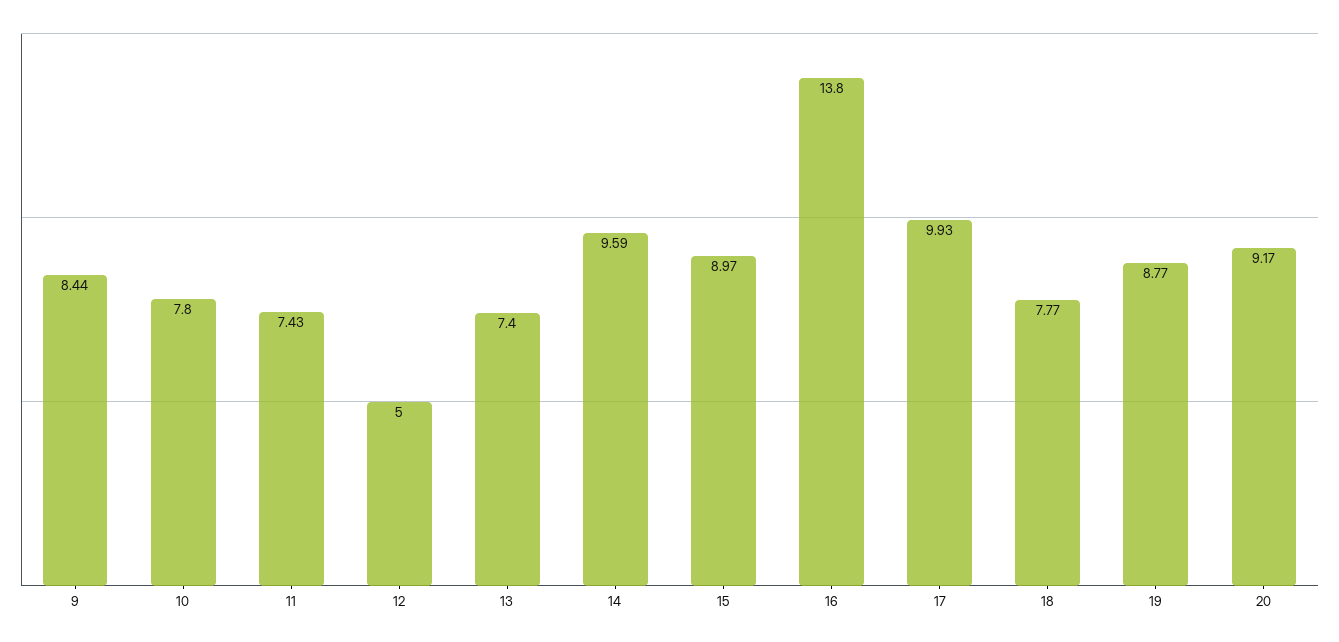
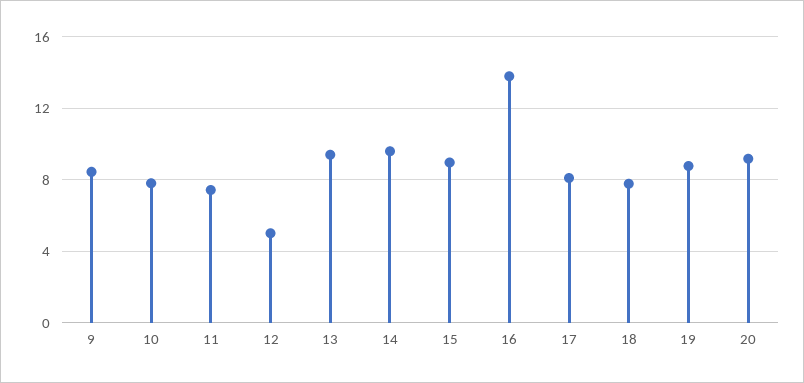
13: 7.4 -> 9.5
17: 9.93 -> 8

